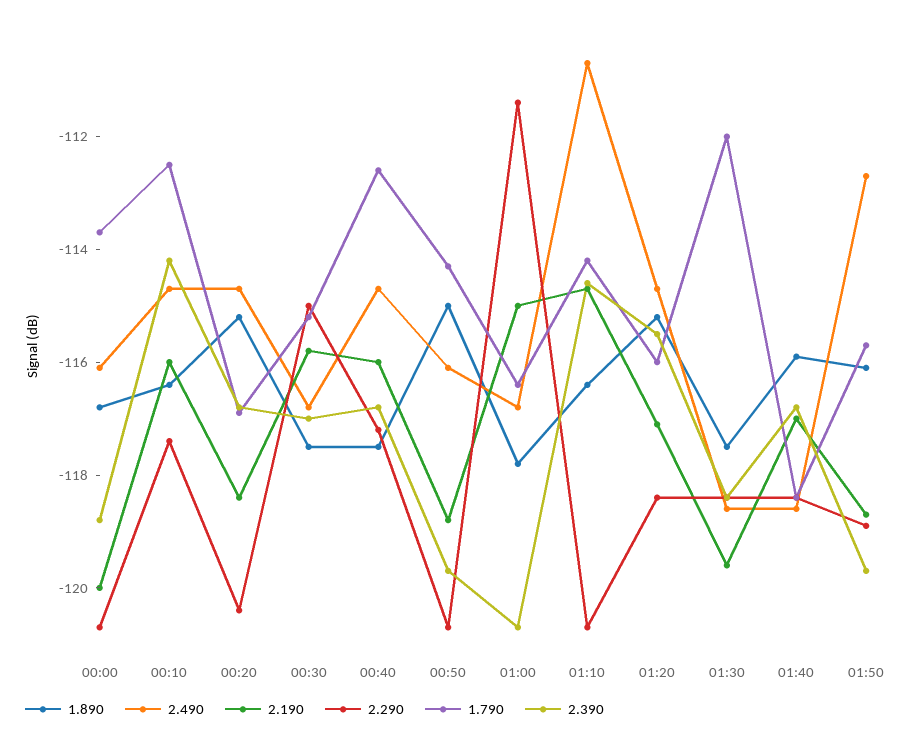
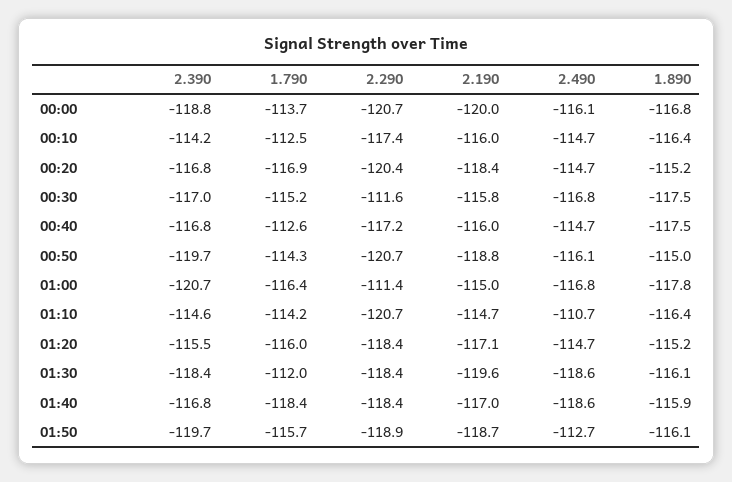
2.290, 00:30: -115 -> -111.6
1.890, 01:30: -117.5 -> -116.1

